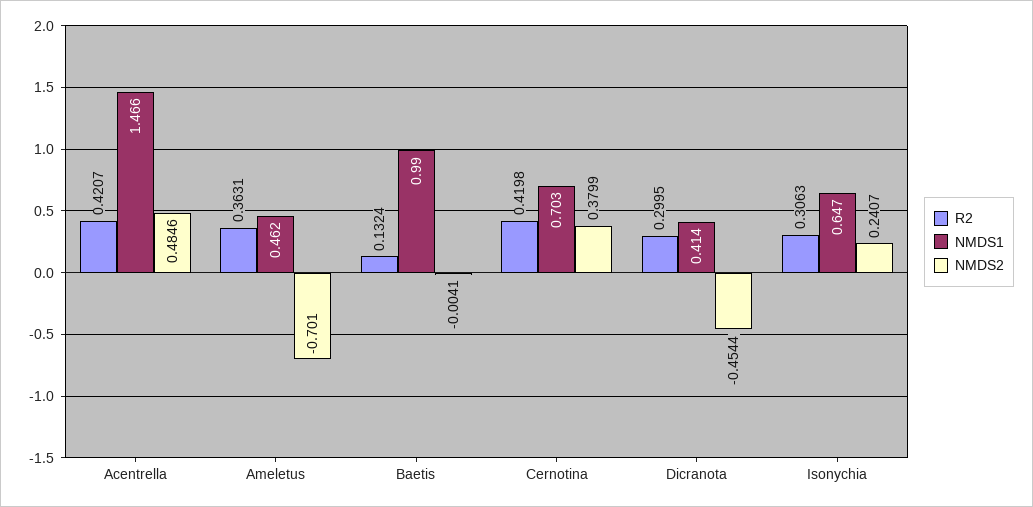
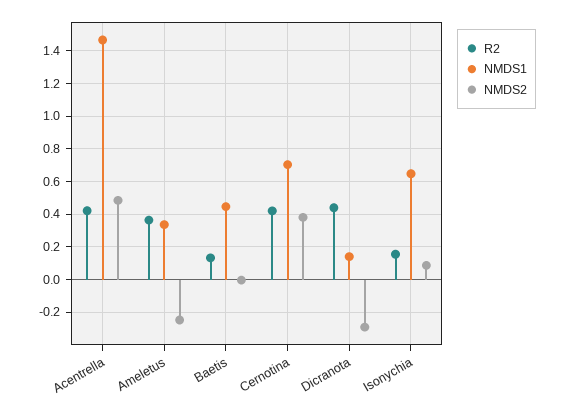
NMDS1, Ameletus: 0.462 -> 0.35
NMDS2, Ameletus: -0.701 -> -0.25
NMDS1, Baetis: 0.99 -> 0.45
R2, Dicranota: 0.2995 -> 0.45
NMDS1, Dicranota: 0.414 -> 0.15
NMDS2, Dicranota: -0.4544 -> -0.3
R2, Isonychia: 0.3063 -> 0.15
NMDS2, Isonychia: 0.2407 -> 0.1

